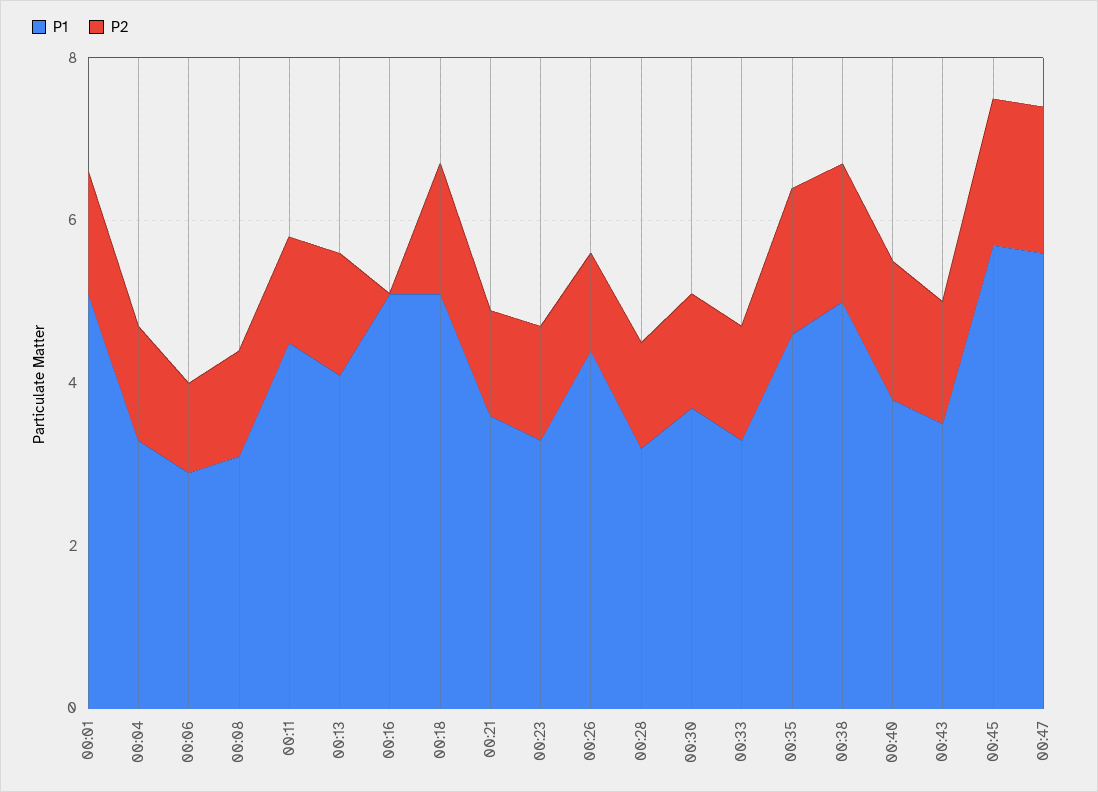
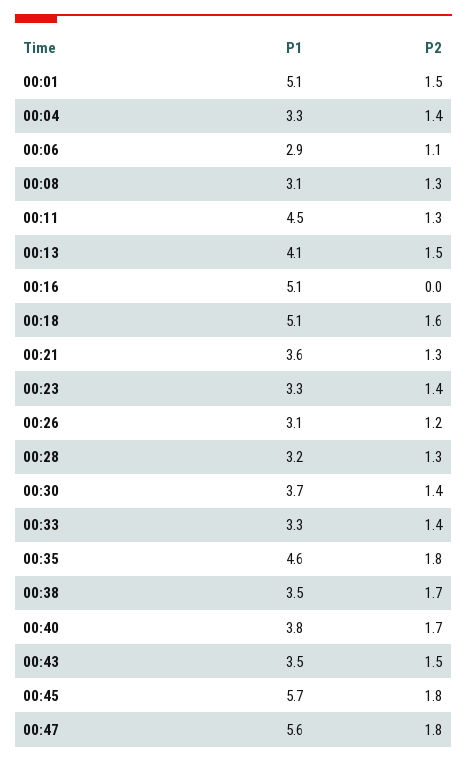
P1, 00:26: 4.5 -> 3.1
P1, 00:38: 5 -> 3.5

